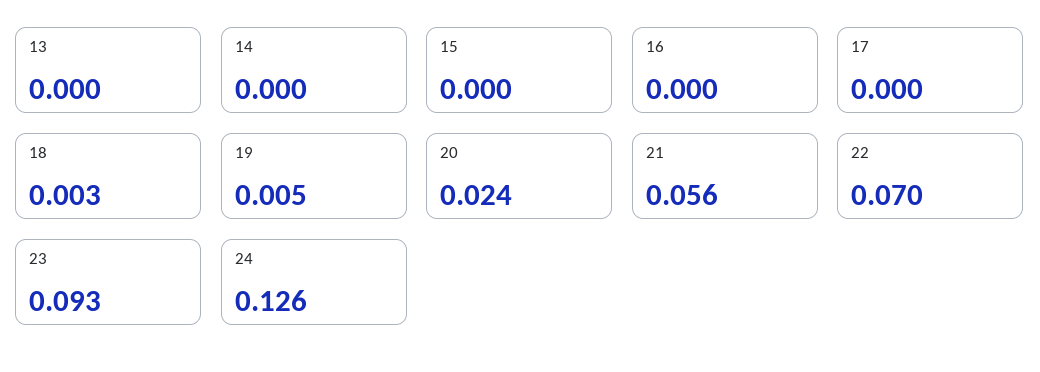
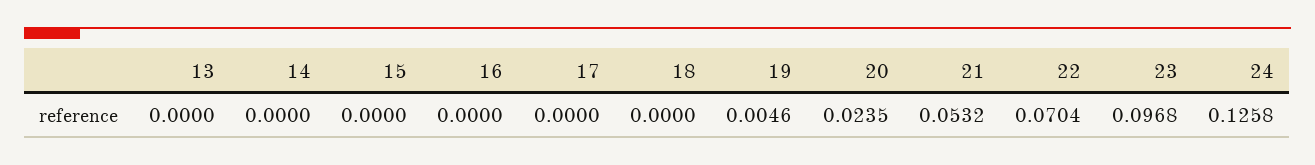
18: 0.003 -> 0
21: 0.056 -> 0.0532
23: 0.093 -> 0.0968

